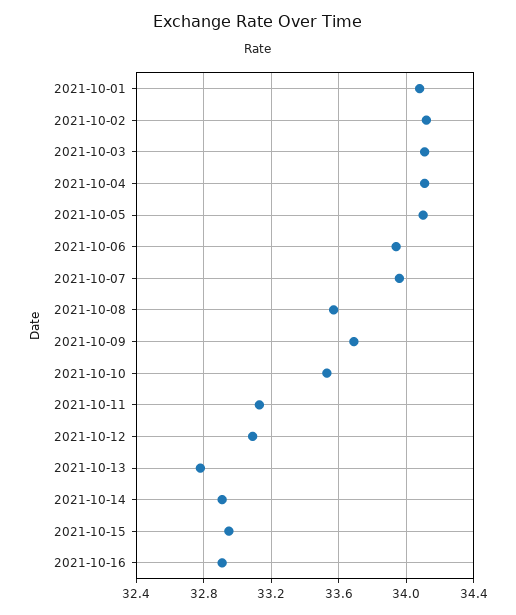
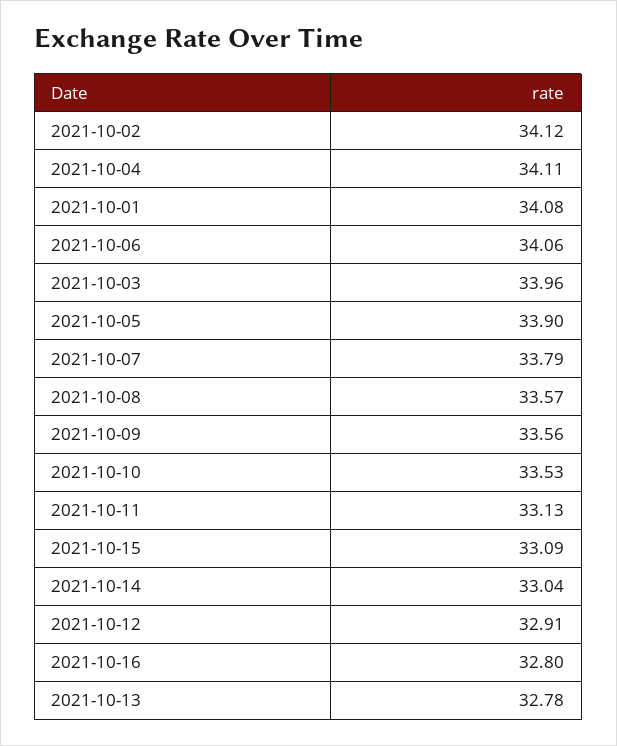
2021-10-03: 34.1 -> 33.96
2021-10-05: 34.1 -> 33.9
2021-10-06: 33.95 -> 34.06
2021-10-07: 33.95 -> 33.79
2021-10-09: 33.7 -> 33.56
2021-10-12: 33.1 -> 32.91
2021-10-14: 32.9 -> 33.04
2021-10-15: 32.95 -> 33.09
2021-10-16: 32.9 -> 32.8

